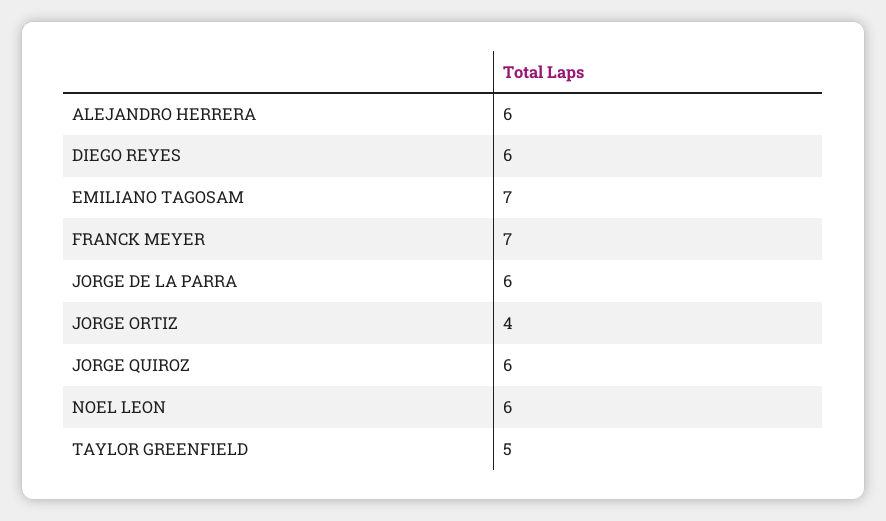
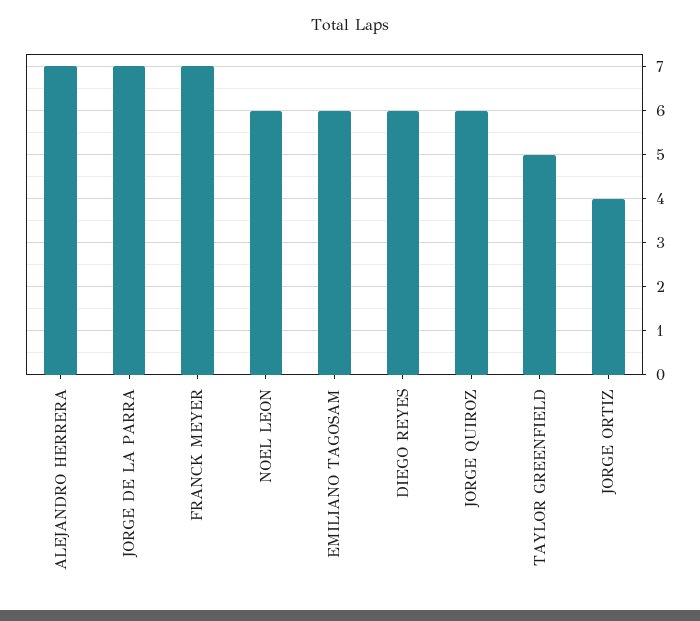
ALEJANDRO HERRERA: 6 -> 7
EMILIANO TAGOSAM: 7 -> 6
JORGE DE LA PARRA: 6 -> 7

